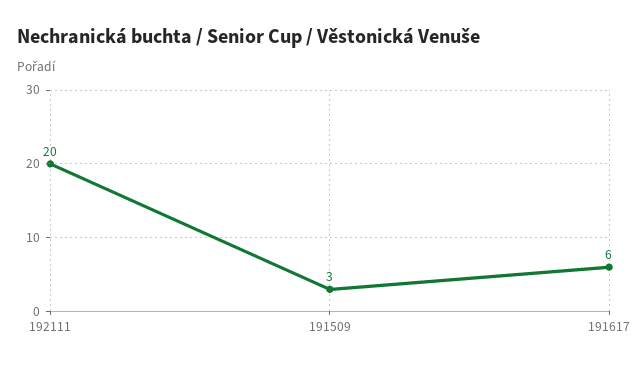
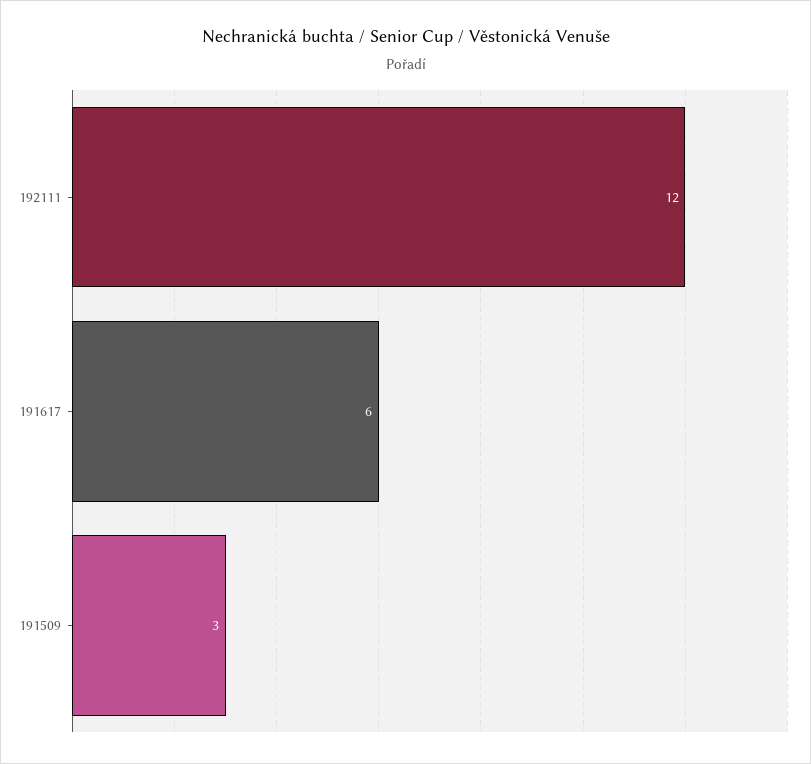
192111: 20 -> 12

